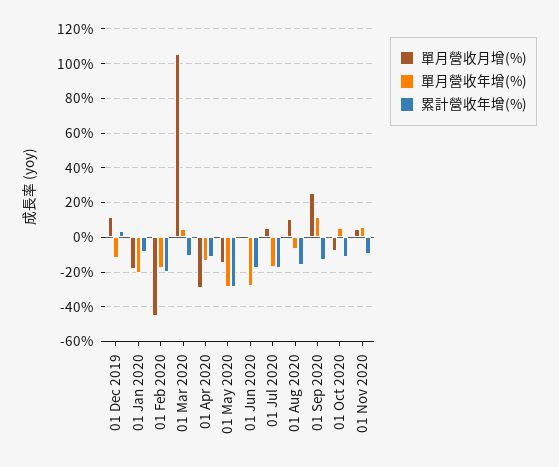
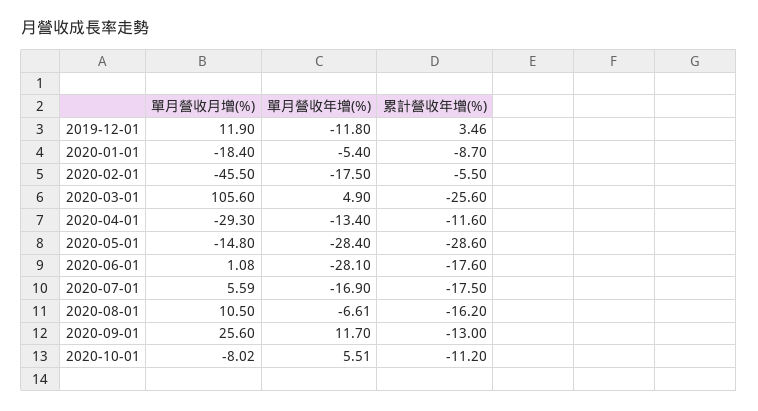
單月營收年增(%), 01 Jan 2020: -20 -> -5.4
累計營收年增(%), 01 Feb 2020: -20 -> -5.5
累計營收年增(%), 01 Mar 2020: -10 -> -25.6
單月營收月增(%), 01 Nov 2020: 5 -> none
單月營收年增(%), 01 Nov 2020: 5 -> none
累計營收年增(%), 01 Nov 2020: -10 -> none

